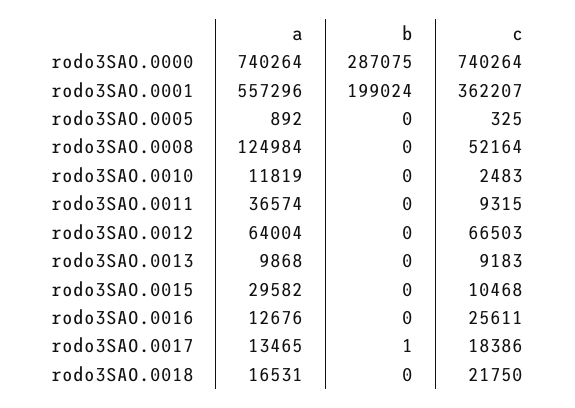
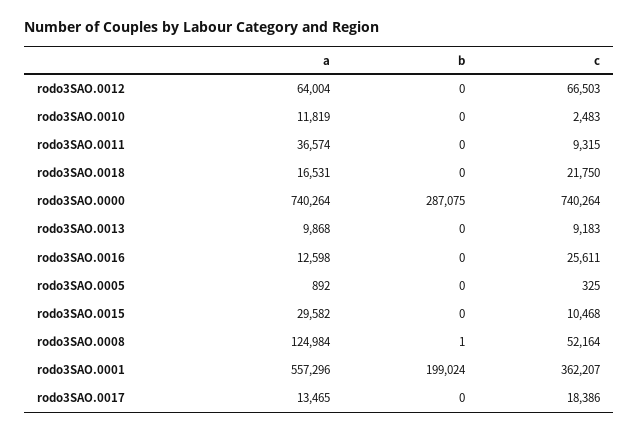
b, rodo3SAO.0008: 0 -> 1
a, rodo3SAO.0016: 12676 -> 12598
b, rodo3SAO.0017: 1 -> 0

